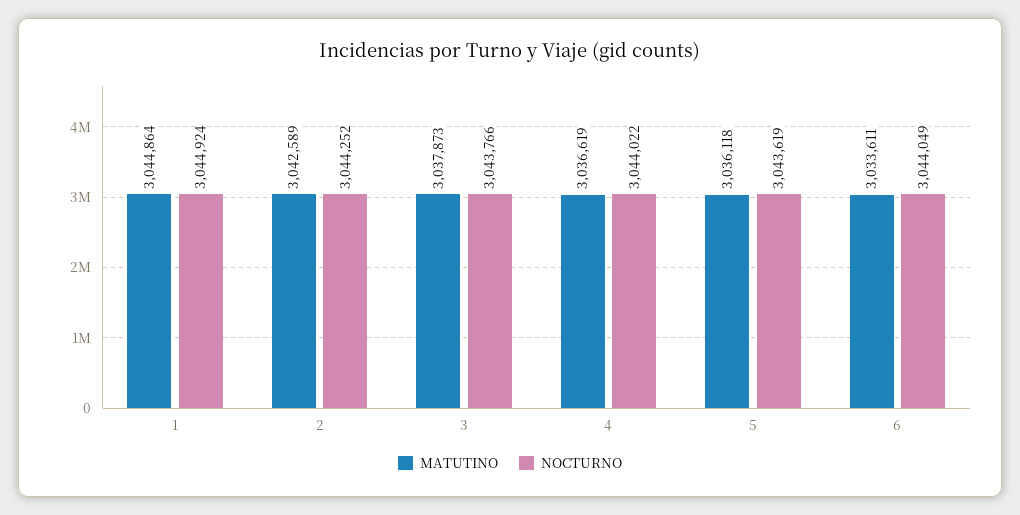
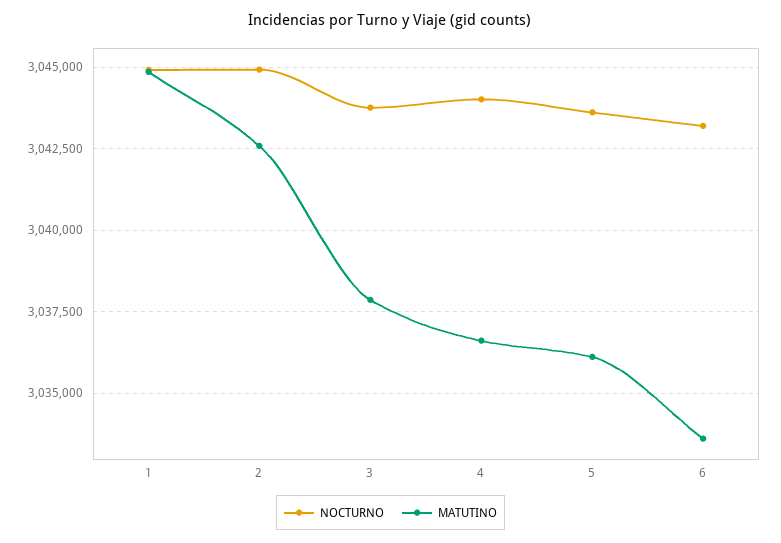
NOCTURNO, 2: 3044252 -> 3045000
NOCTURNO, 6: 3044049 -> 3043250

